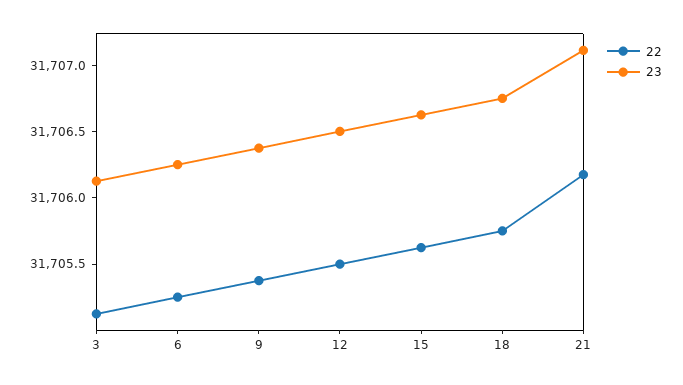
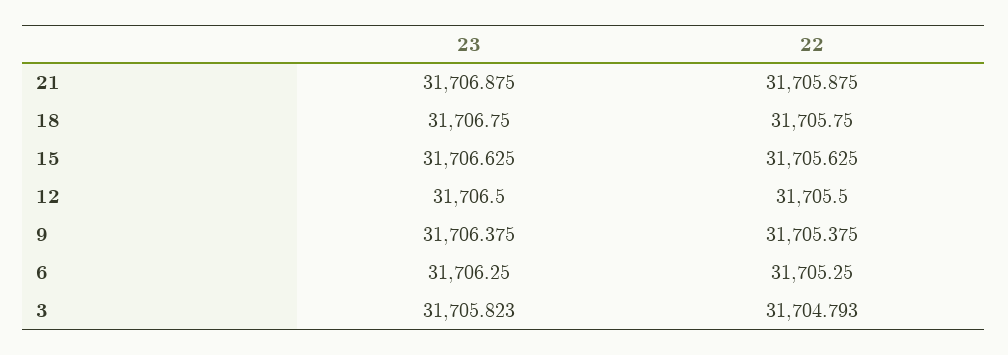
22, 3: 31705.1 -> 31704.793
23, 3: 31706.1 -> 31705.823
22, 21: 31706.2 -> 31705.875
23, 21: 31707.1 -> 31706.875

